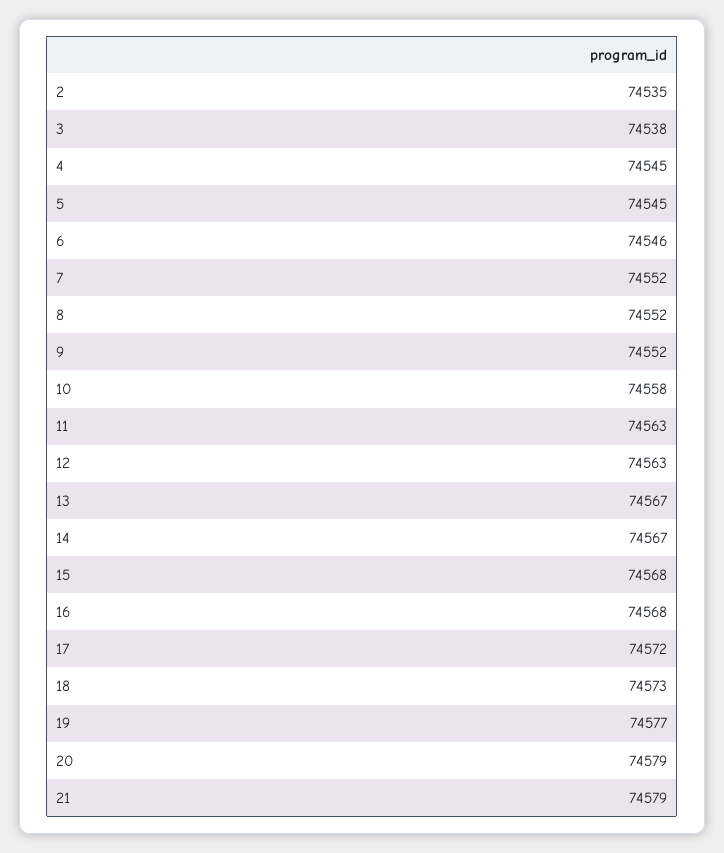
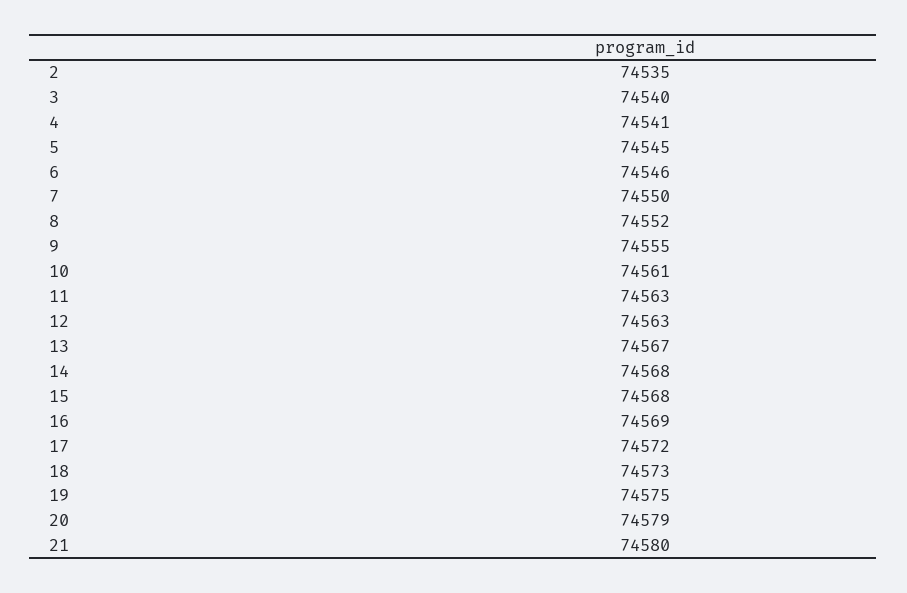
3: 74538 -> 74540
4: 74545 -> 74541
7: 74552 -> 74550
9: 74552 -> 74555
10: 74558 -> 74561
14: 74567 -> 74568
16: 74568 -> 74569
19: 74577 -> 74575
21: 74579 -> 74580

